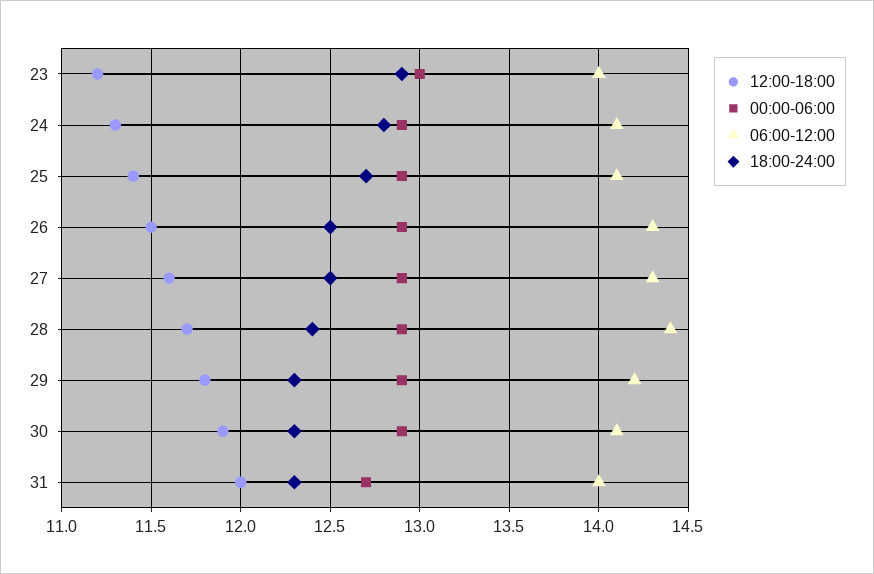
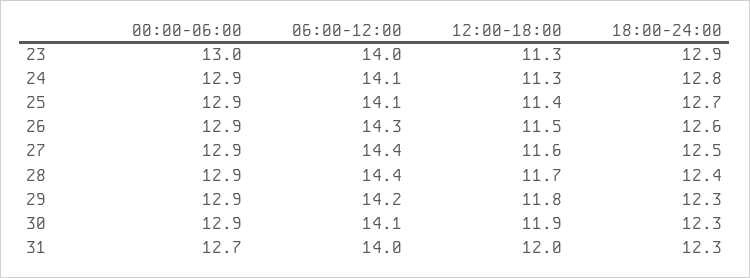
12:00-18:00, 23: 11.2 -> 11.3
18:00-24:00, 26: 12.5 -> 12.6
06:00-12:00, 27: 14.3 -> 14.4

